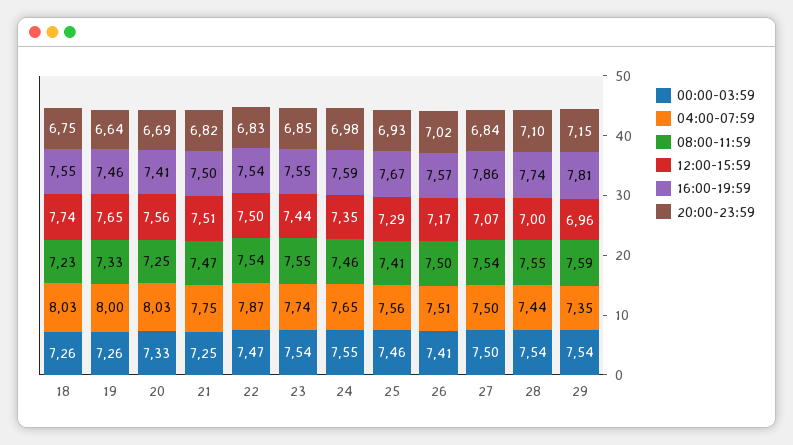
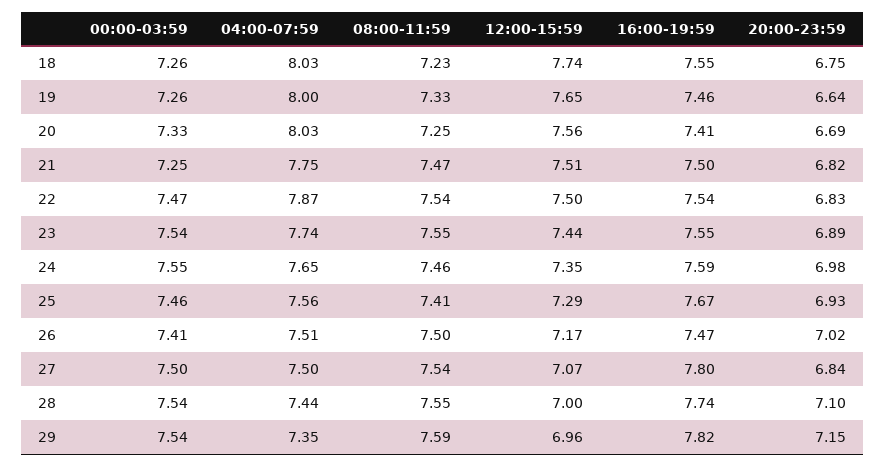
20:00-23:59, 23: 6.85 -> 6.89
16:00-19:59, 26: 7.57 -> 7.47
16:00-19:59, 27: 7.86 -> 7.8
16:00-19:59, 29: 7.81 -> 7.82

